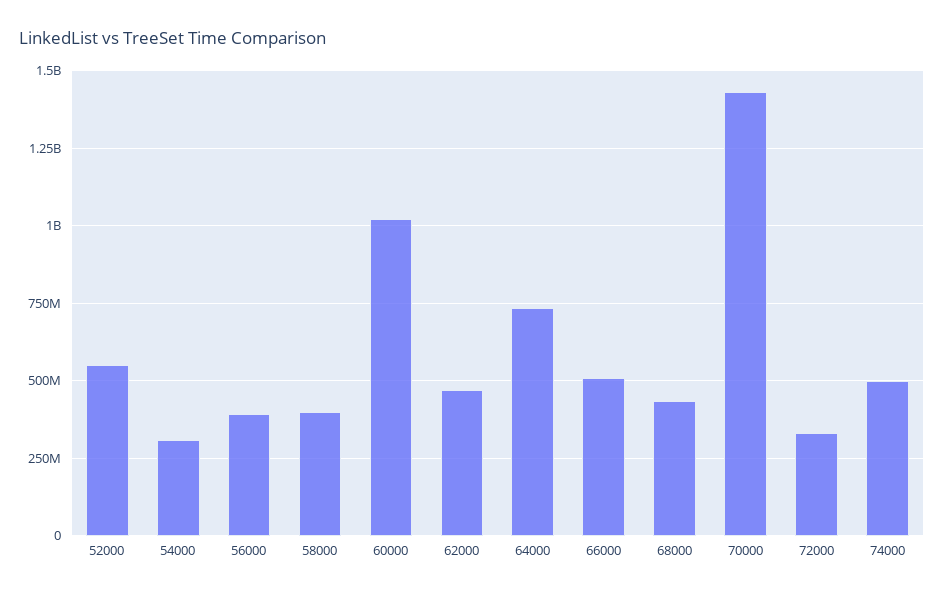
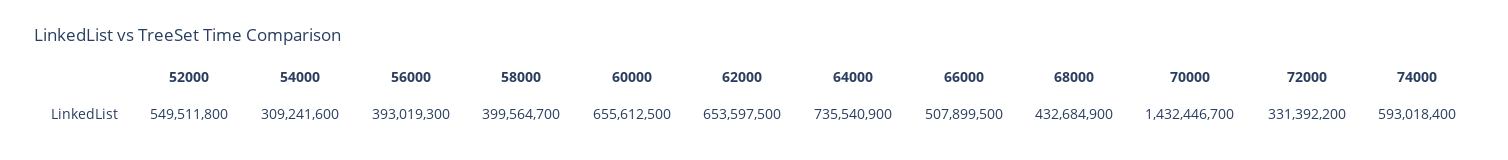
60000: 1025000000 -> 655612500
62000: 475000000 -> 653597500
74000: 500000000 -> 593018400

